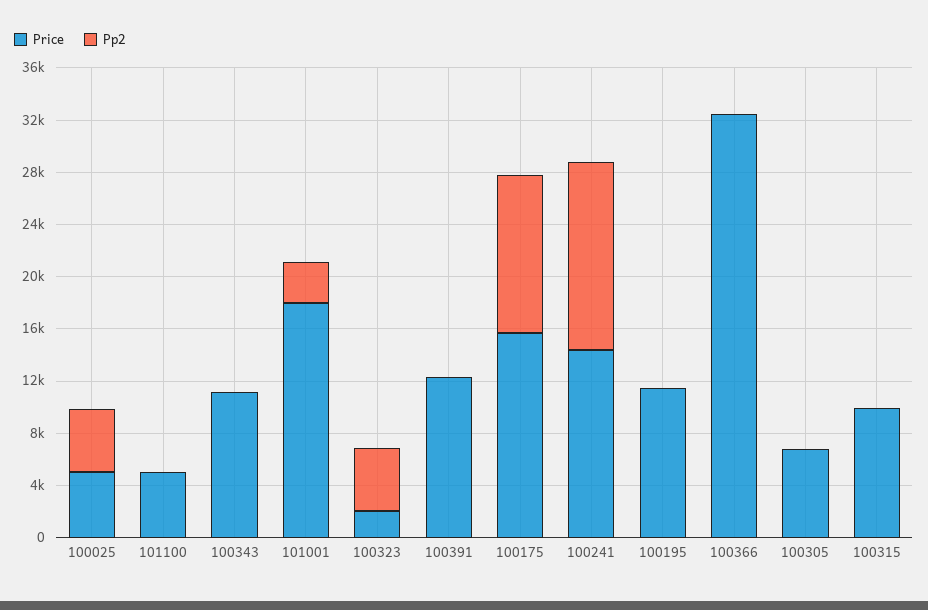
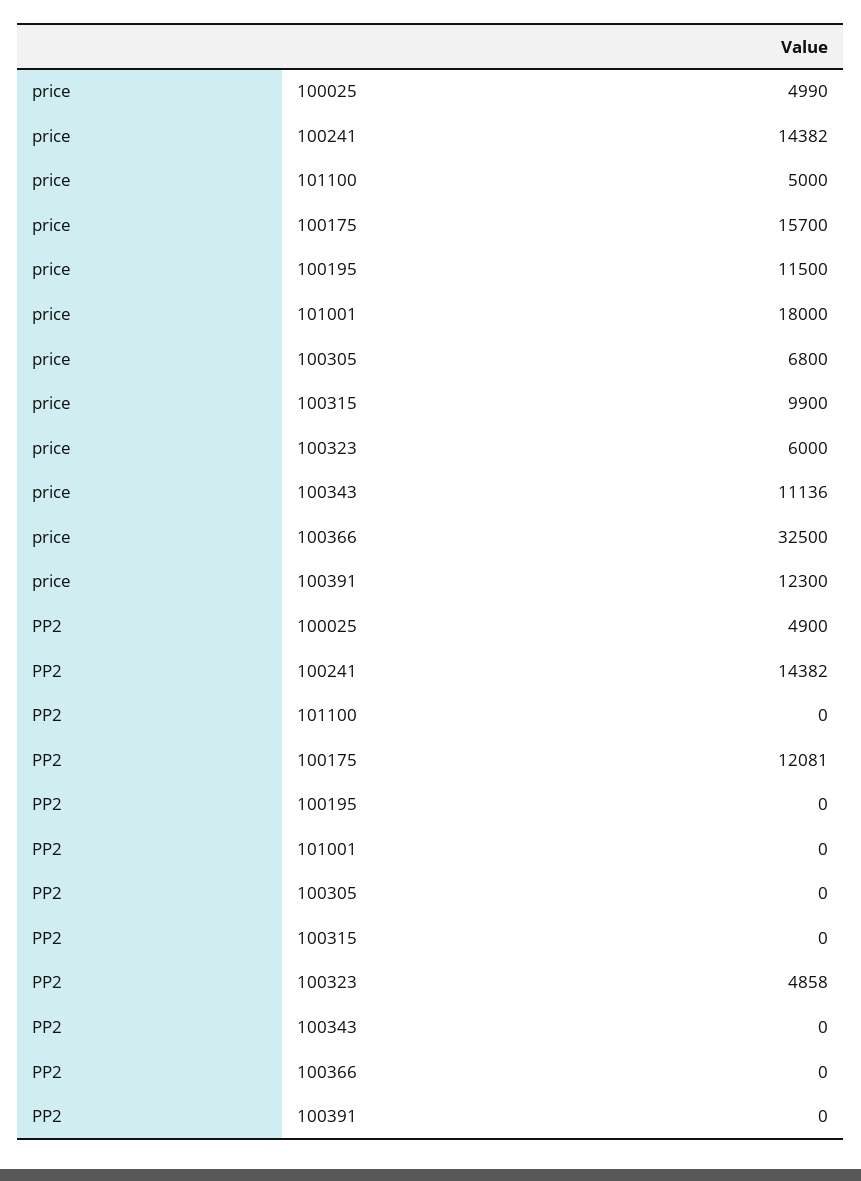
Pp2, 101001: 3000 -> 0
Price, 100323: 2000 -> 6000

